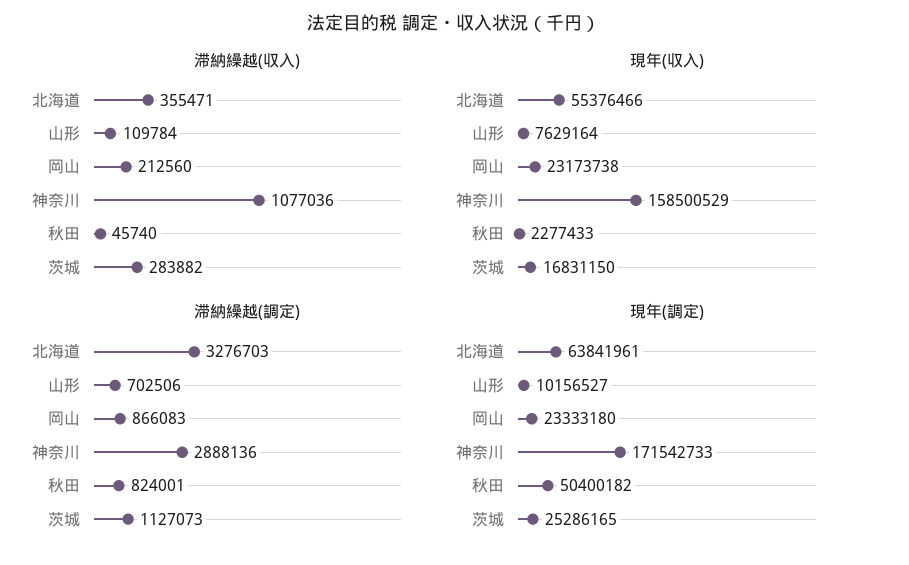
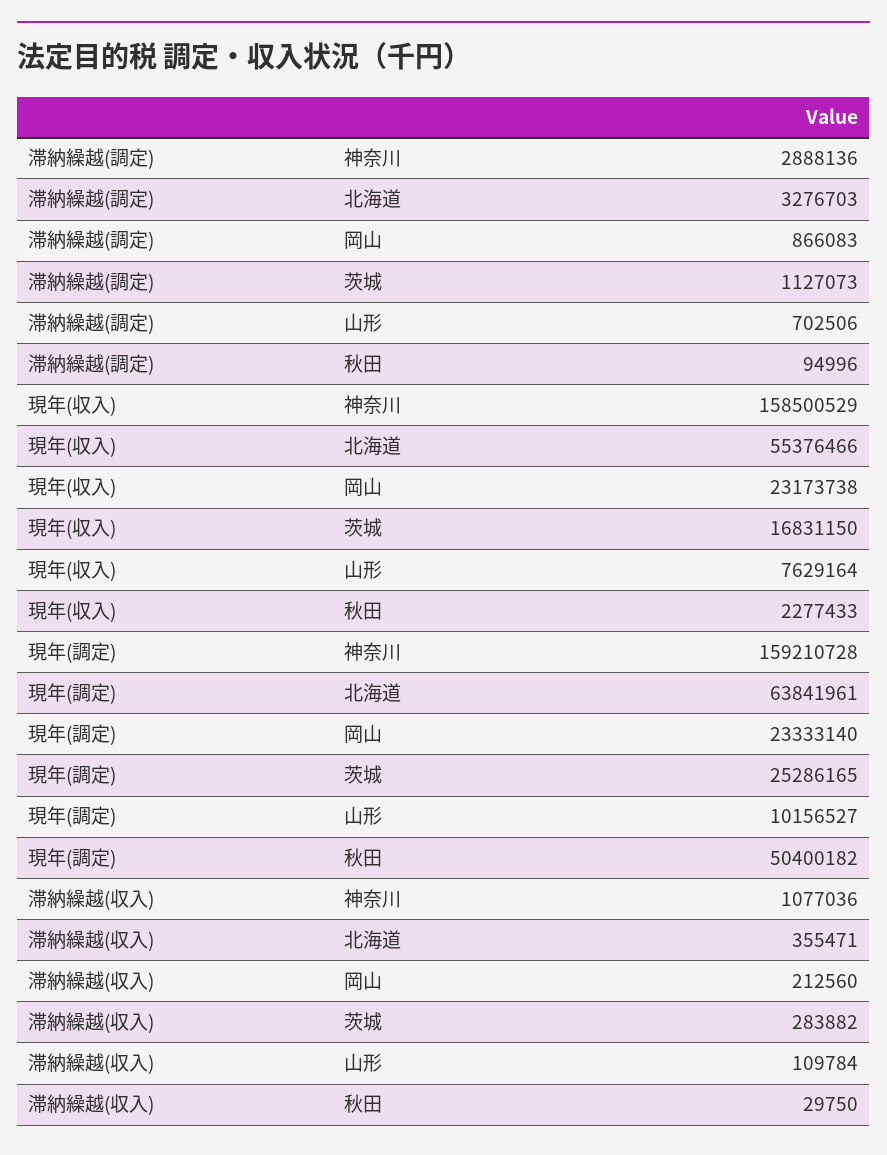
滞納繰越(収入), 秋田: 45740 -> 29750
滞納繰越(調定), 秋田: 824001 -> 94996
現年(調定), 岡山: 23333180 -> 23333140
現年(調定), 神奈川: 171542733 -> 159210728

